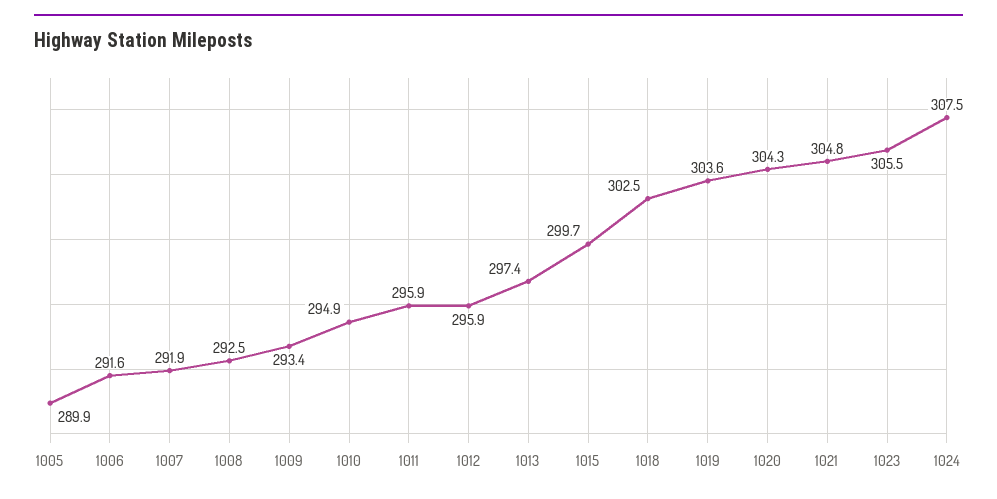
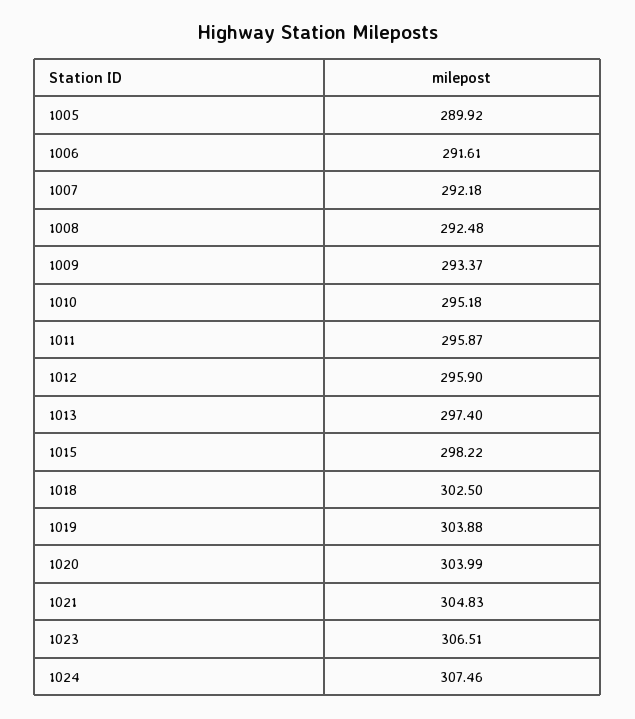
1007: 291.9 -> 292.18
1010: 294.9 -> 295.18
1015: 299.7 -> 298.22
1019: 303.6 -> 303.88
1020: 304.3 -> 303.99
1023: 305.5 -> 306.51

